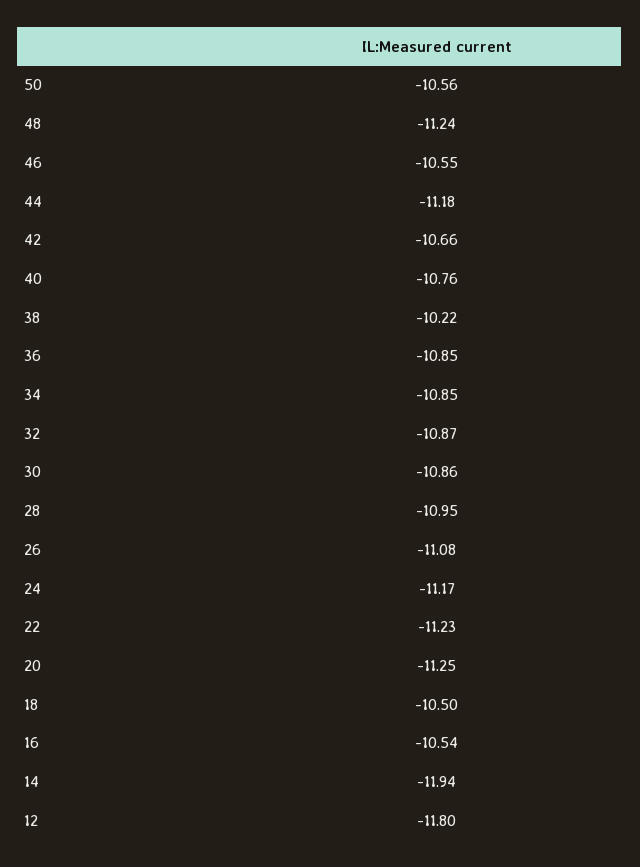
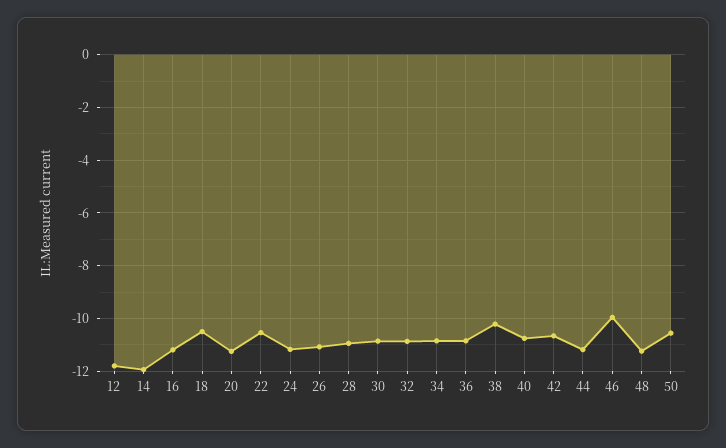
46: -10.55 -> -10
22: -11.23 -> -10.5
16: -10.54 -> -11.25

